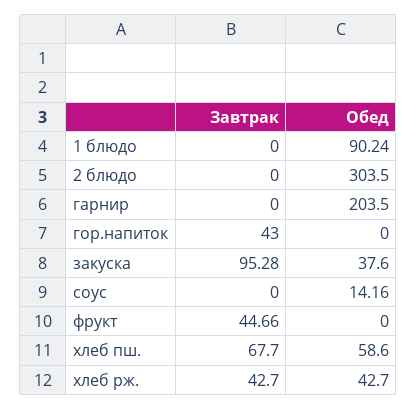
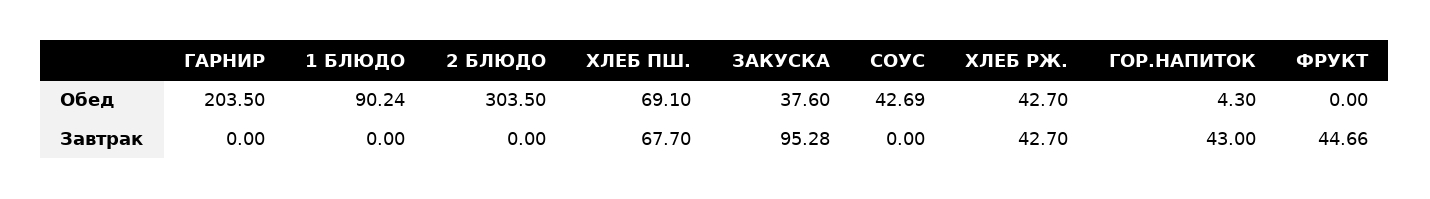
Обед, гор.напиток: 0 -> 4.3
Обед, соус: 14.16 -> 42.69
Обед, хлеб пш.: 58.6 -> 69.1

